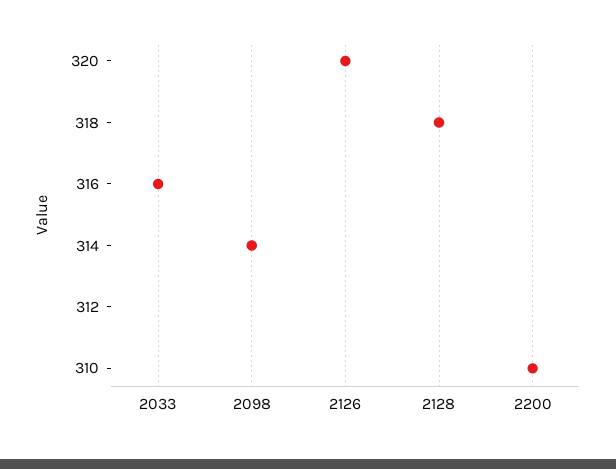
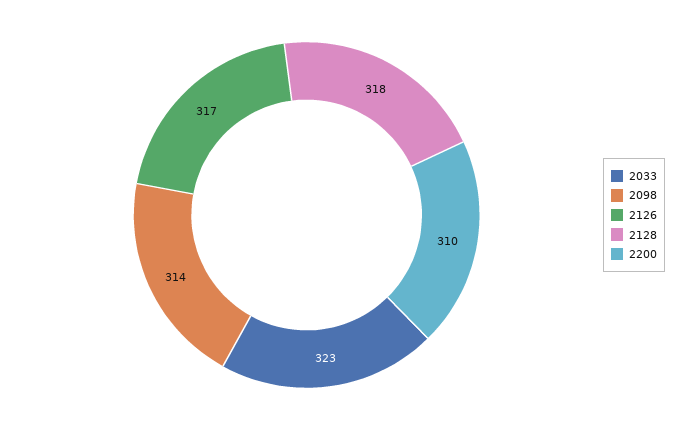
2033: 316 -> 323
2126: 320 -> 317

